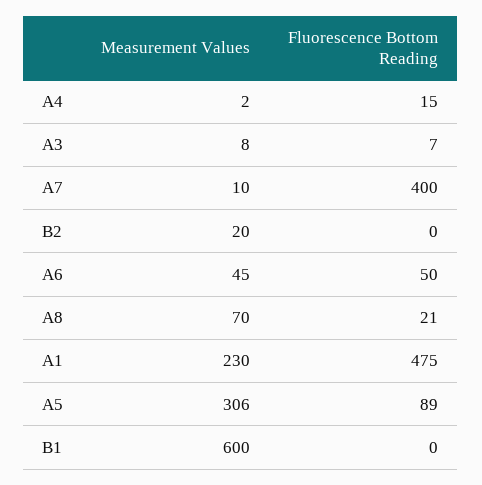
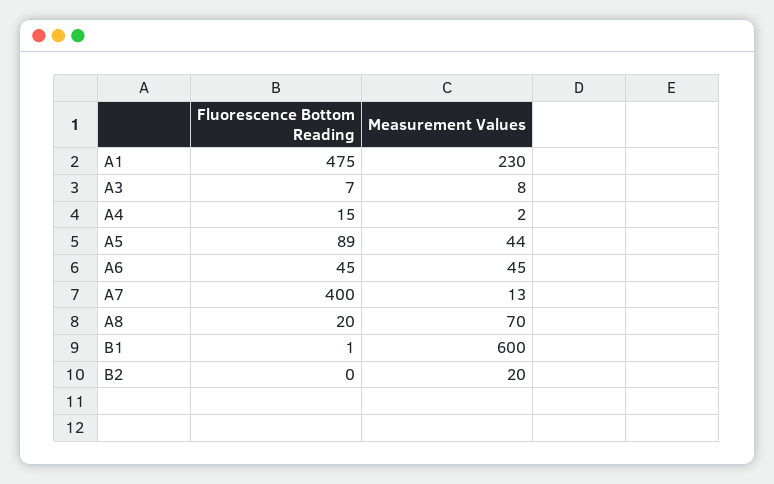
Measurement Values, A7: 10 -> 13
Fluorescence Bottom Reading, A6: 50 -> 45
Fluorescence Bottom Reading, A8: 21 -> 20
Measurement Values, A5: 306 -> 44
Fluorescence Bottom Reading, B1: 0 -> 1

